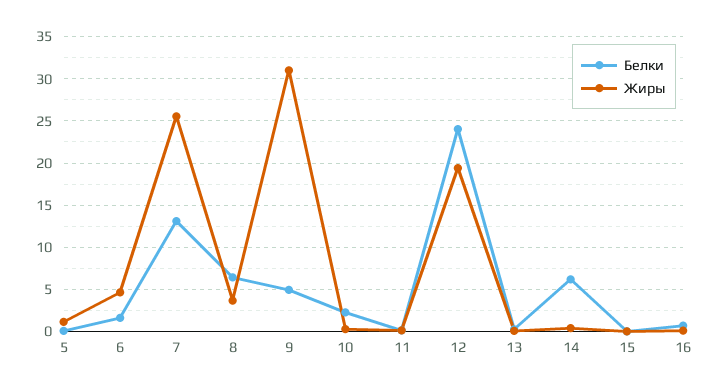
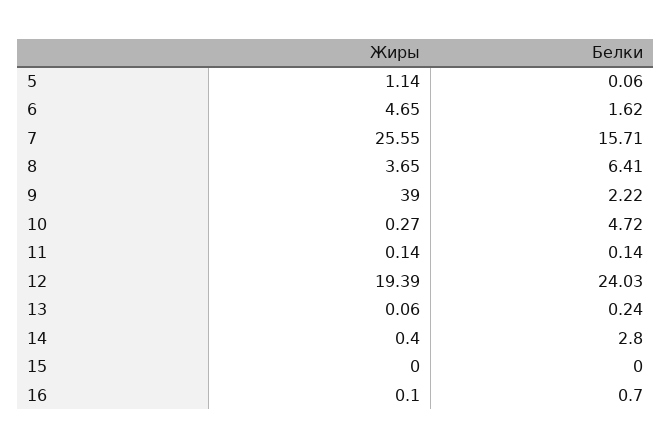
Белки, 7: 13 -> 15.71
Белки, 9: 5 -> 2.22
Жиры, 9: 31 -> 39
Белки, 10: 2 -> 4.72
Белки, 14: 6 -> 2.8

